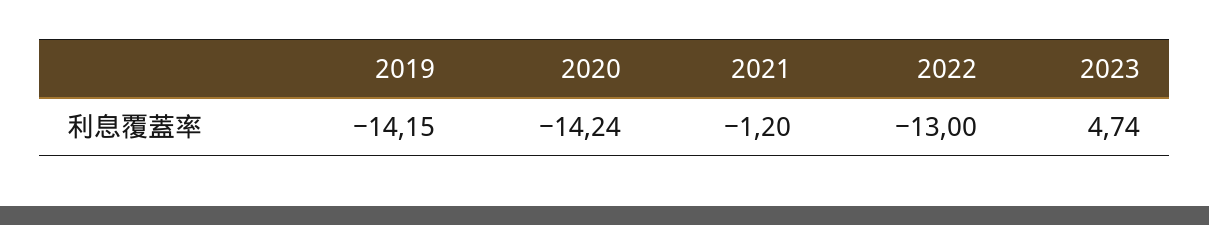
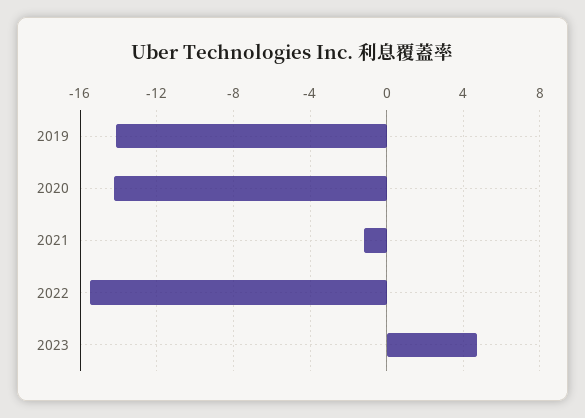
2022: -13 -> -15.5

